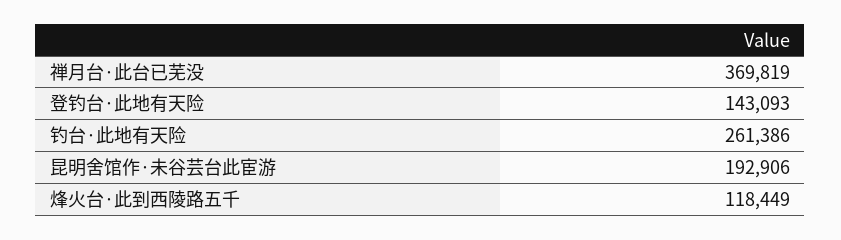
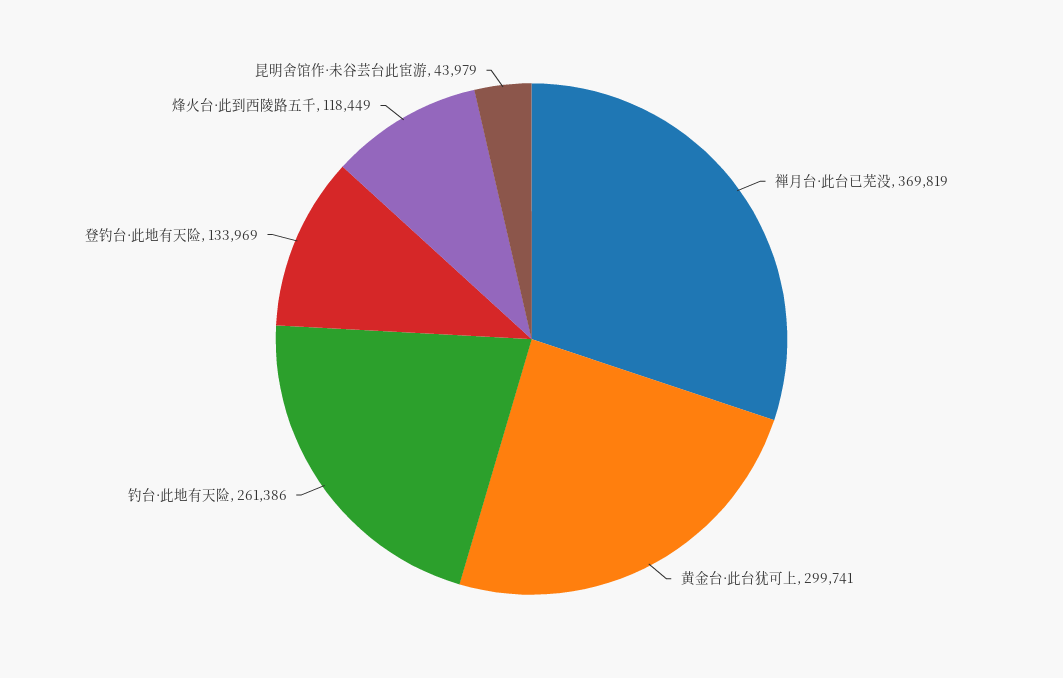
登钓台·此地有天险: 143093 -> 133969
昆明舍馆作·未谷芸台此宦游: 192906 -> 43979
黄金台·此台犹可上: none -> 299741

